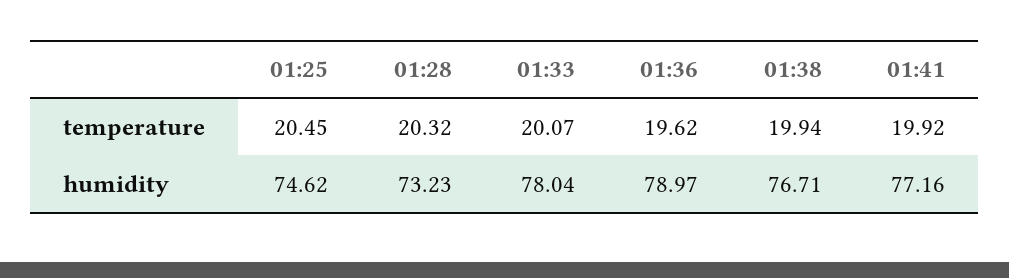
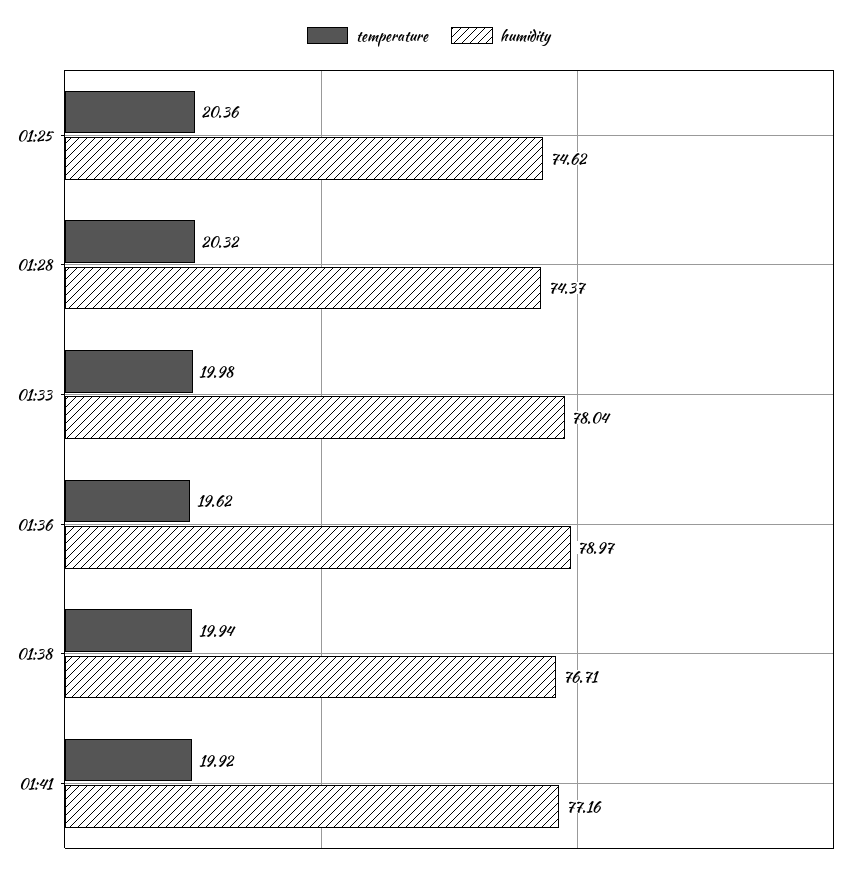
temperature, 01:25: 20.45 -> 20.36
temperature, 01:33: 20.07 -> 19.98
humidity, 01:28: 73.23 -> 74.37

